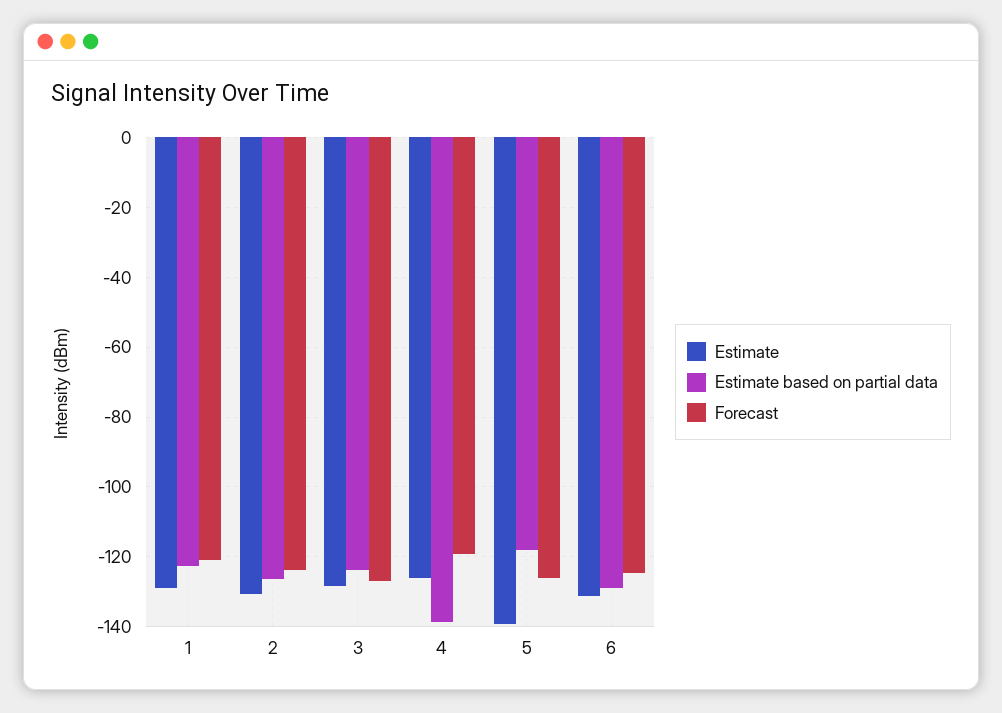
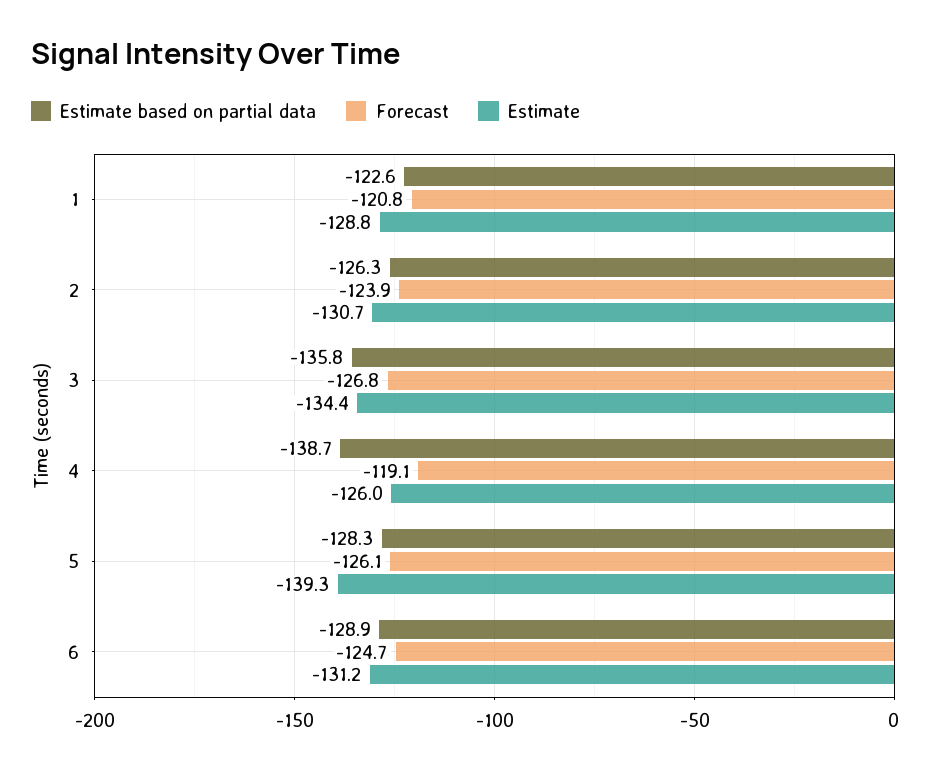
Estimate, 3: -128 -> -134.4
Estimate based on partial data, 3: -124 -> -135.8
Estimate based on partial data, 5: -118 -> -128.3

